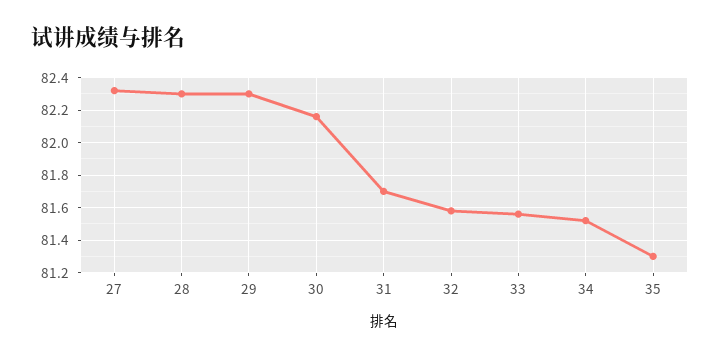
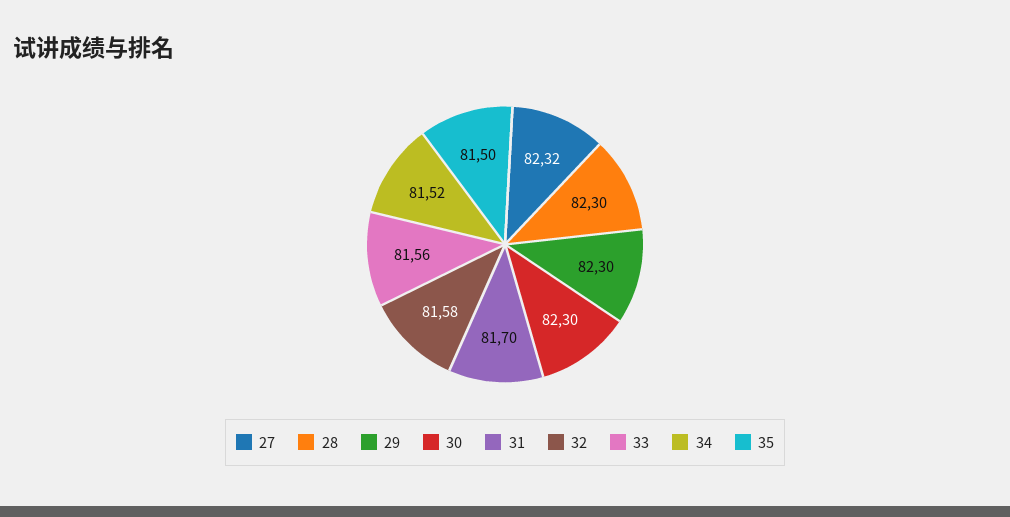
30: 82.15 -> 82.3
35: 81.3 -> 81.5

